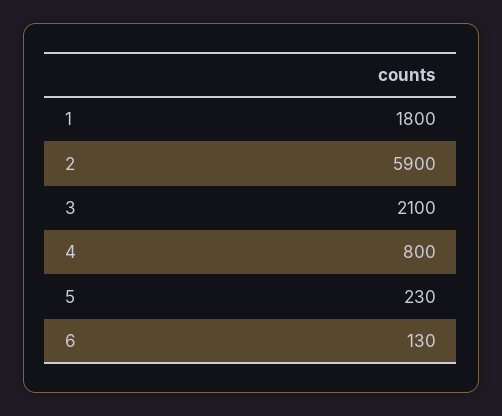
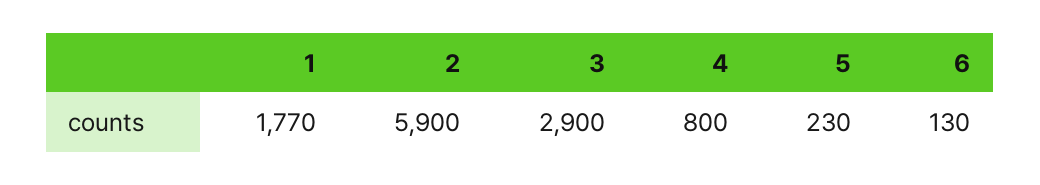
1: 1800 -> 1770
3: 2100 -> 2900

